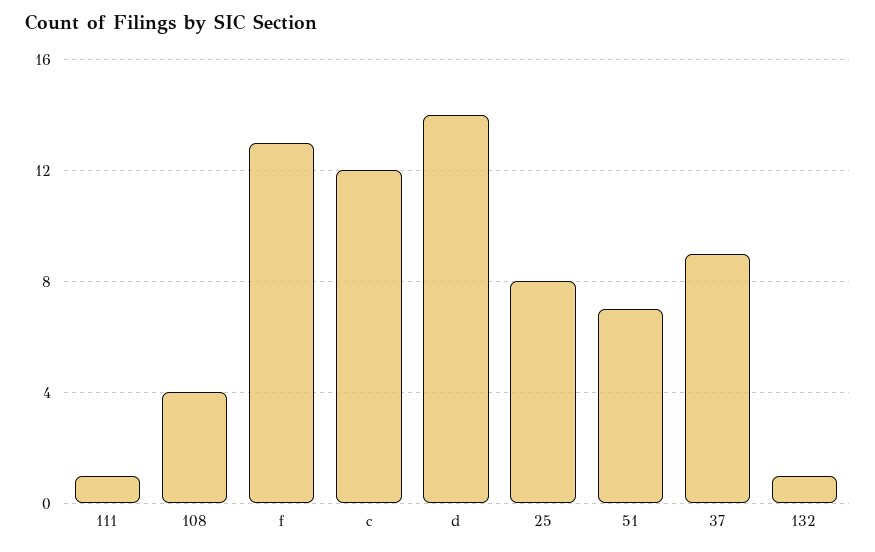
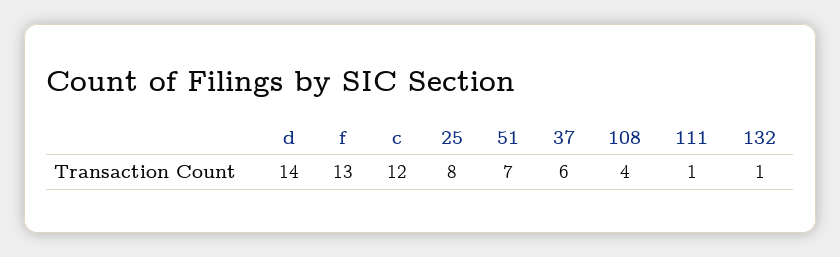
37: 9 -> 6

